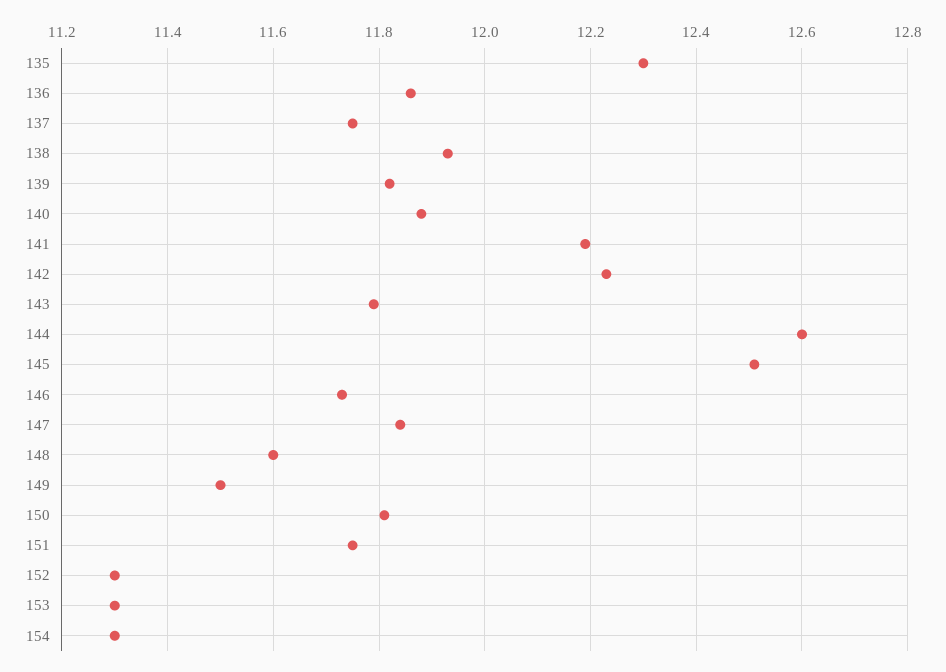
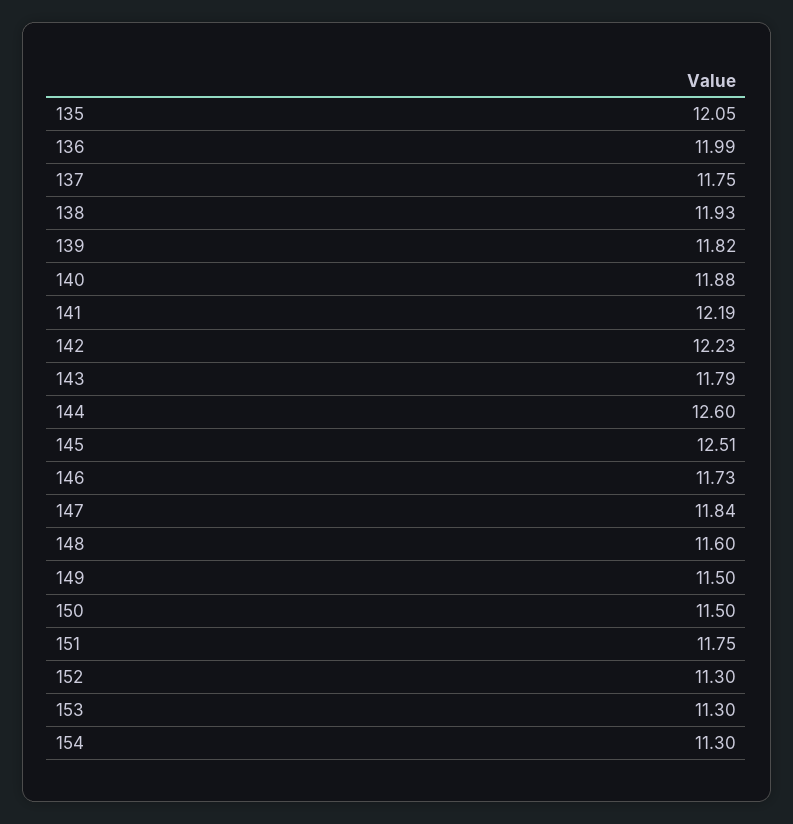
135: 12.3 -> 12.05
136: 11.85 -> 11.99
150: 11.8 -> 11.5

